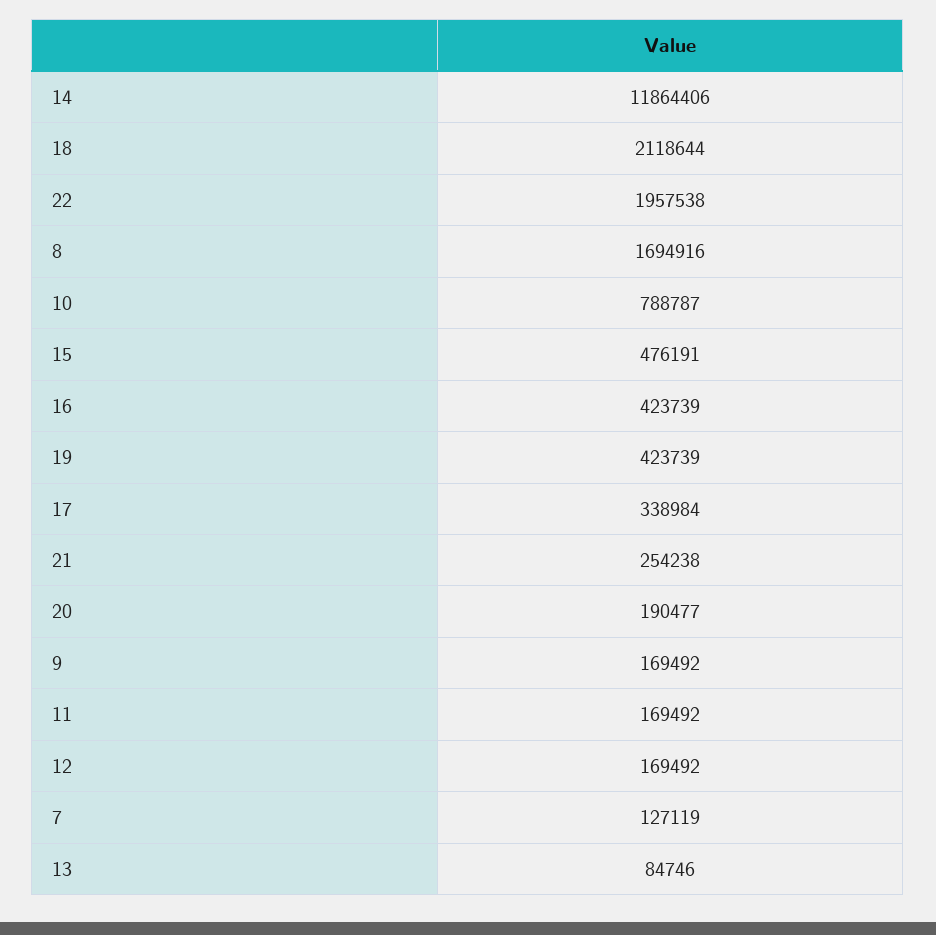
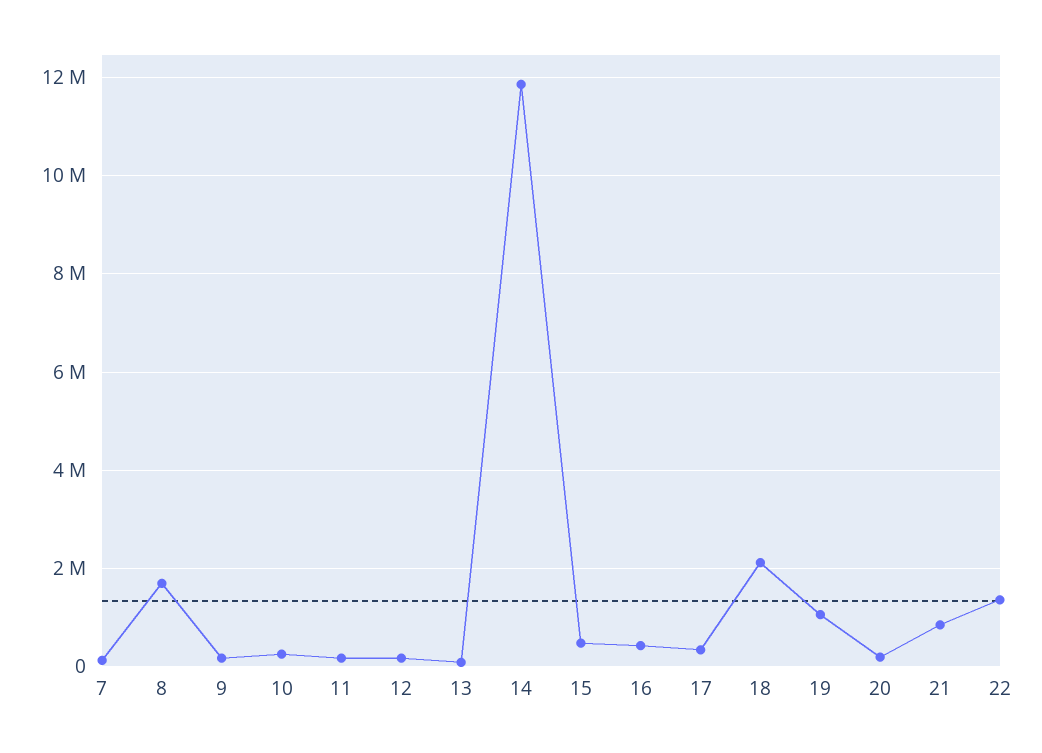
22: 1957538 -> 1400000
10: 788787 -> 200000
19: 423739 -> 1000000
21: 254238 -> 800000

